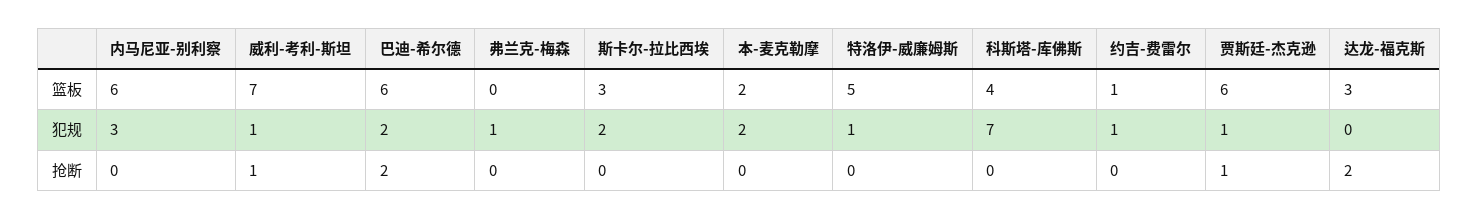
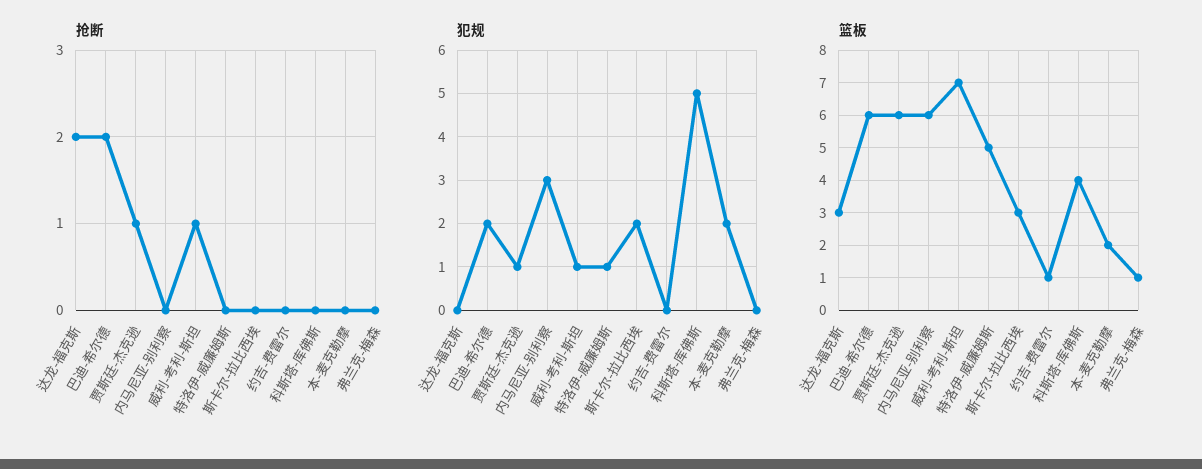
篮板, 弗兰克-梅森: 0 -> 1
犯规, 弗兰克-梅森: 1 -> 0
犯规, 科斯塔-库佛斯: 7 -> 5
犯规, 约吉-费雷尔: 1 -> 0

